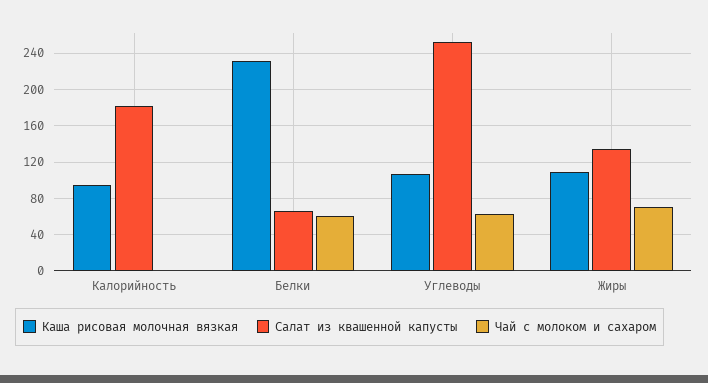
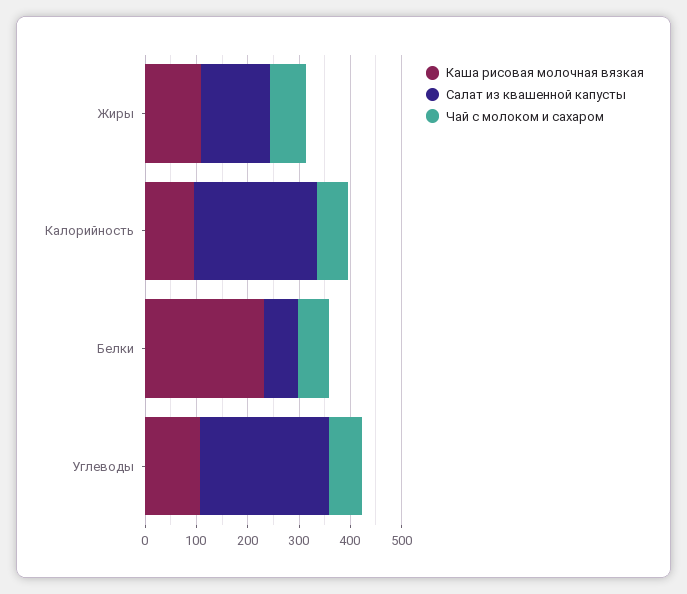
Салат из квашенной капусты, Калорийность: 180 -> 240
Чай с молоком и сахаром, Калорийность: 0 -> 60

